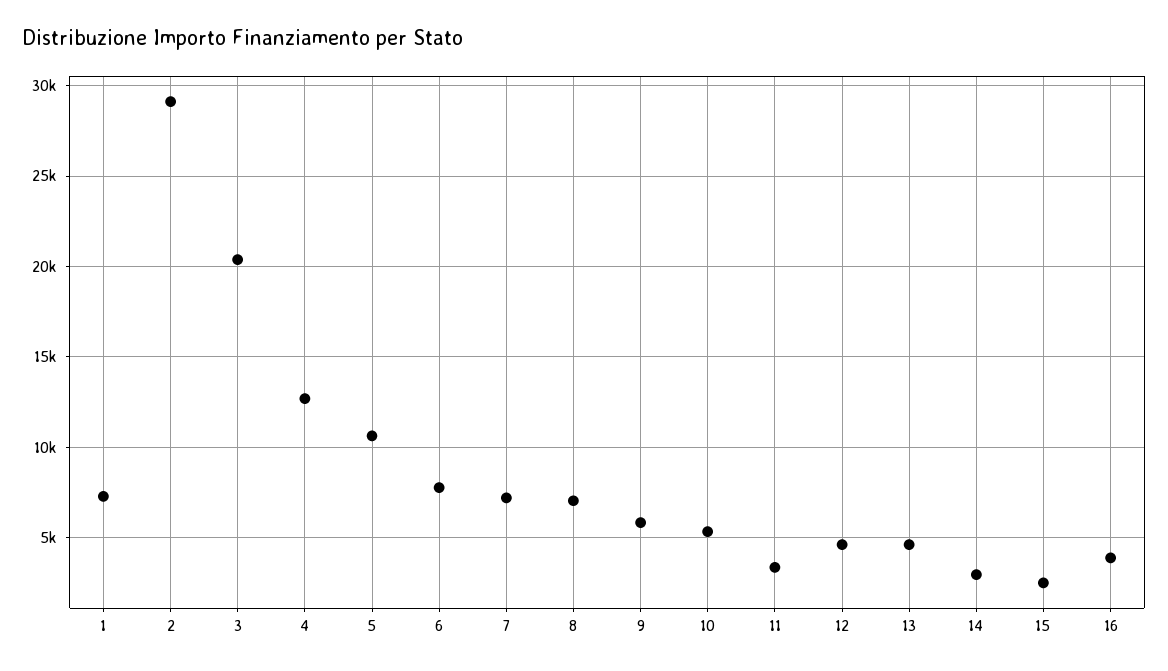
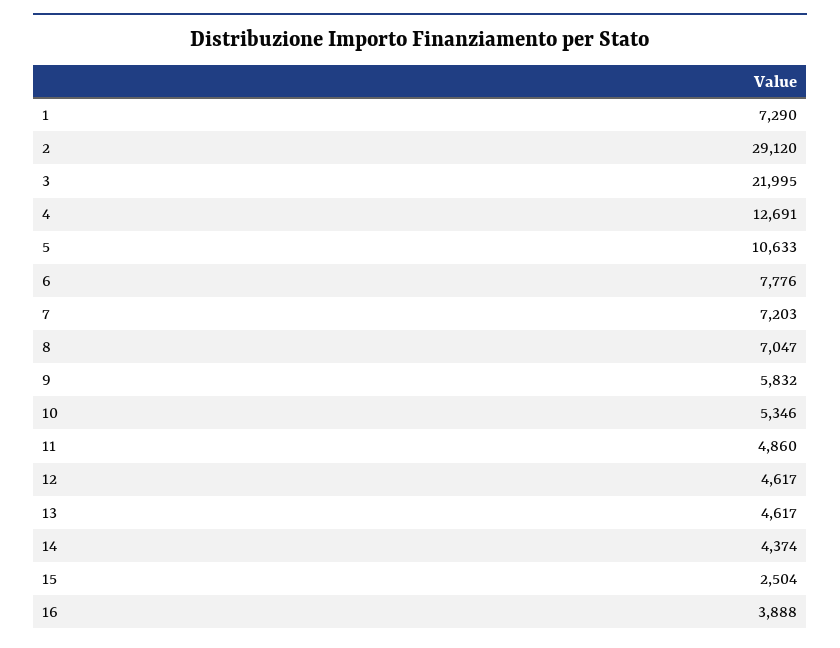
3: 20500 -> 21995
11: 3500 -> 4860
14: 3000 -> 4374

